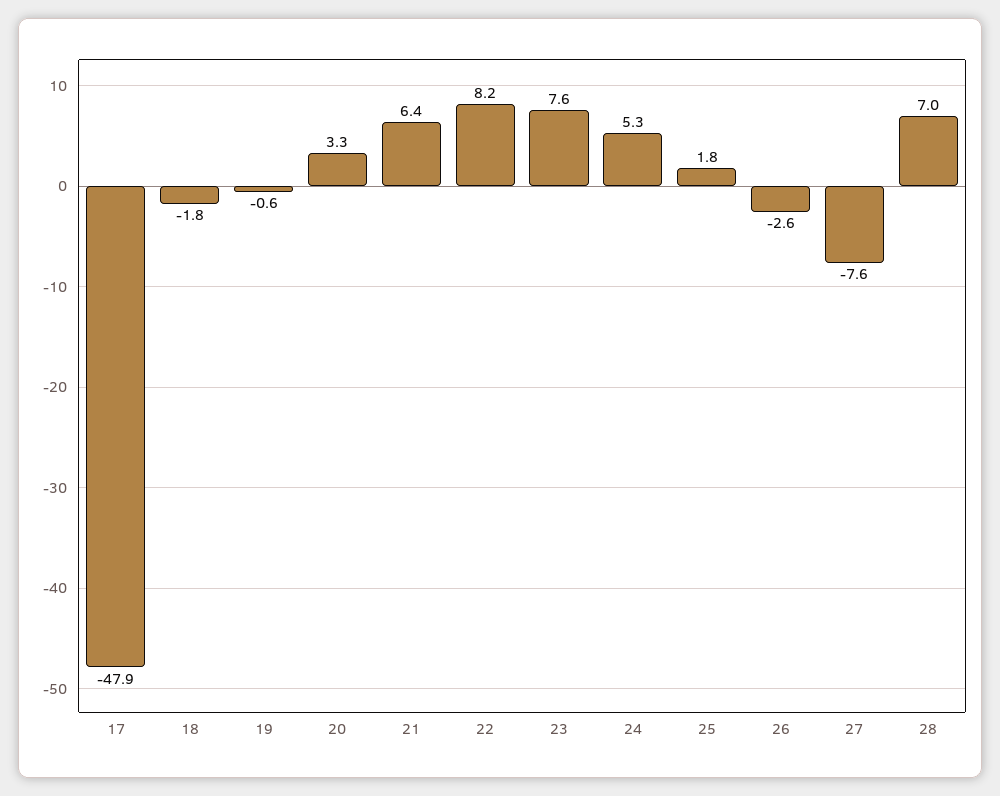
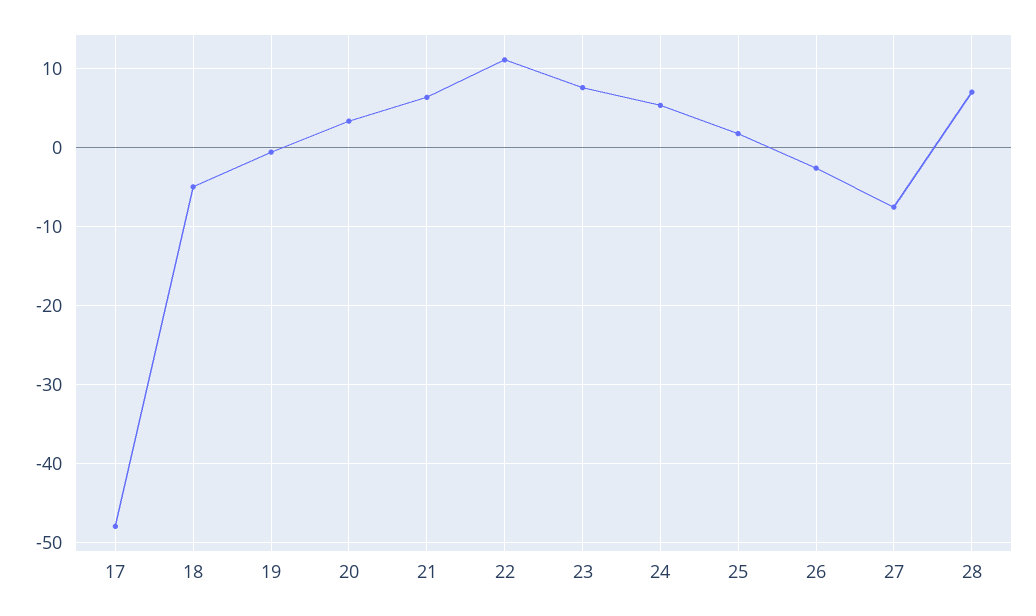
18: -1.8 -> -5
22: 8.2 -> 11

